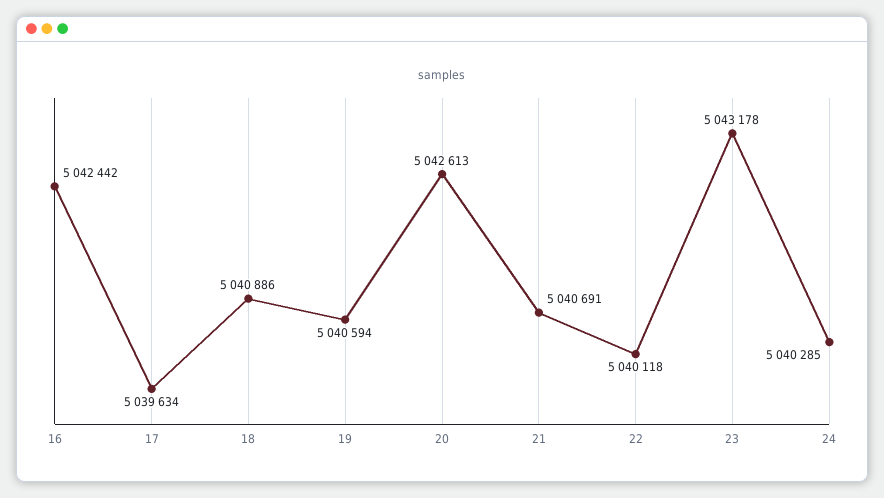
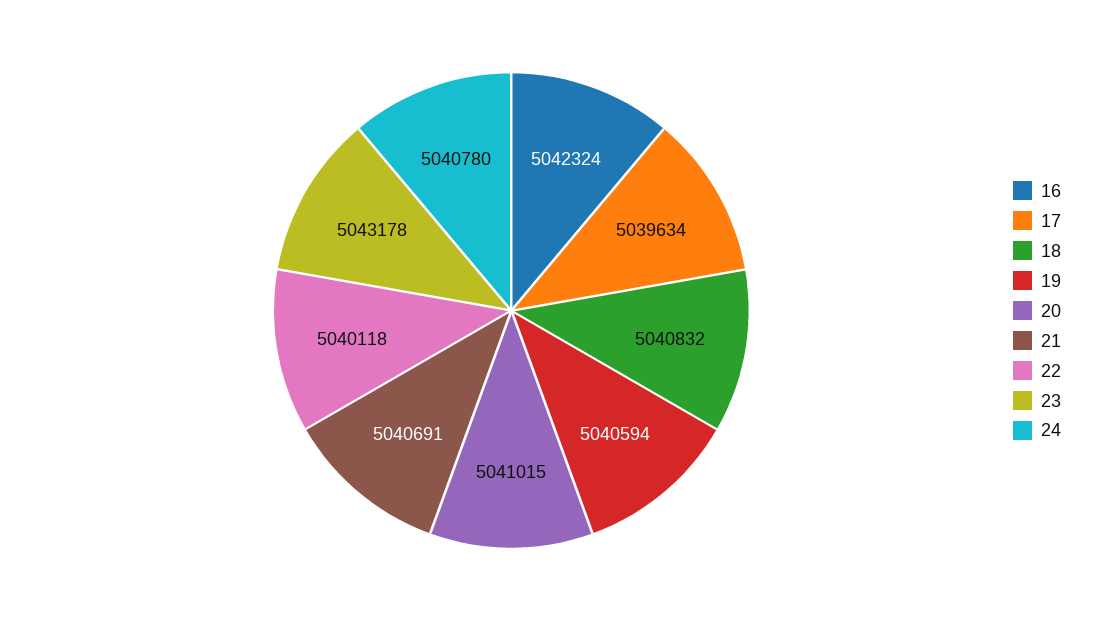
16: 5042442 -> 5042324
18: 5040886 -> 5040832
20: 5042613 -> 5041015
24: 5040285 -> 5040780

